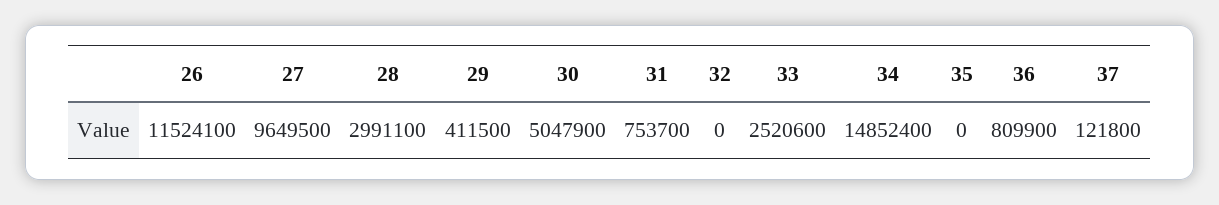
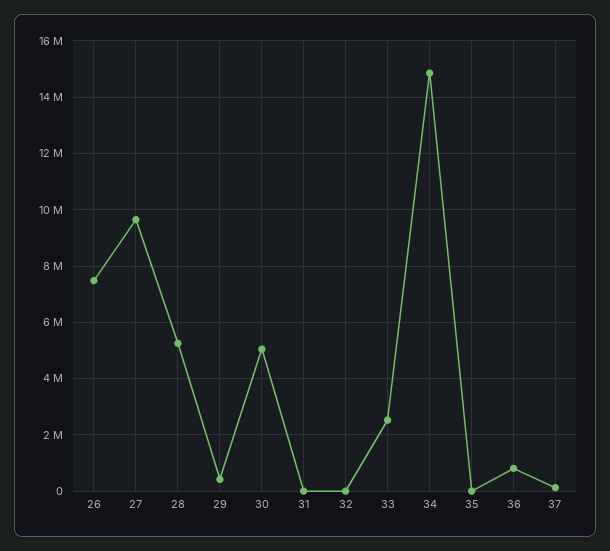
26: 11524100 -> 7500000
28: 2991100 -> 5250000
31: 753700 -> 0

